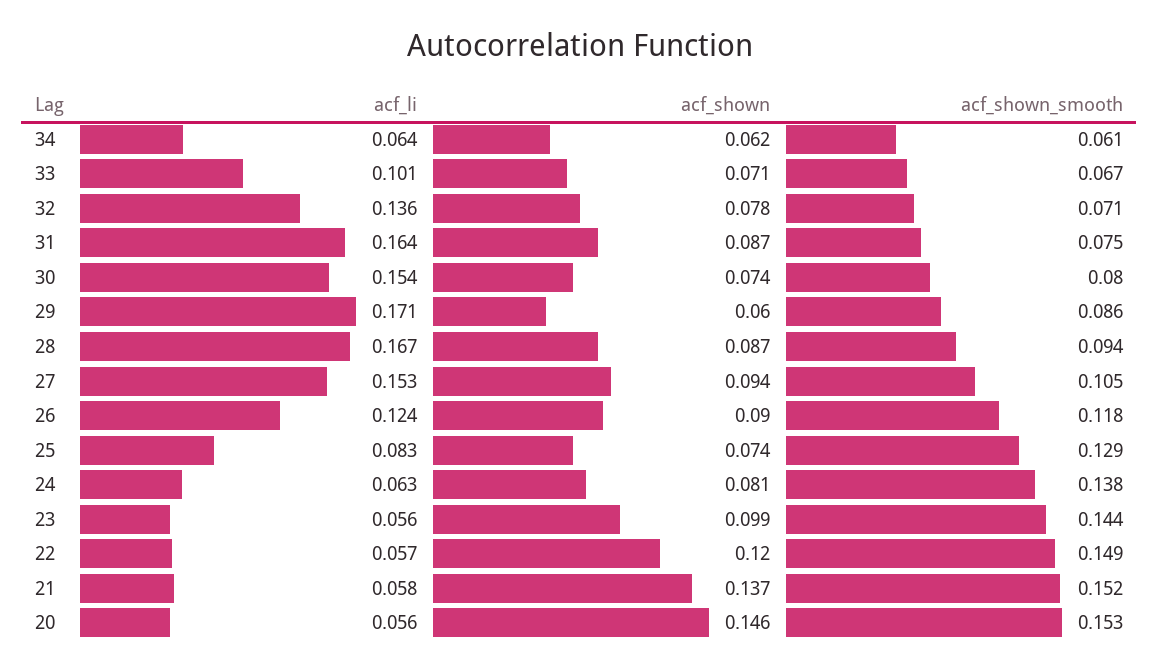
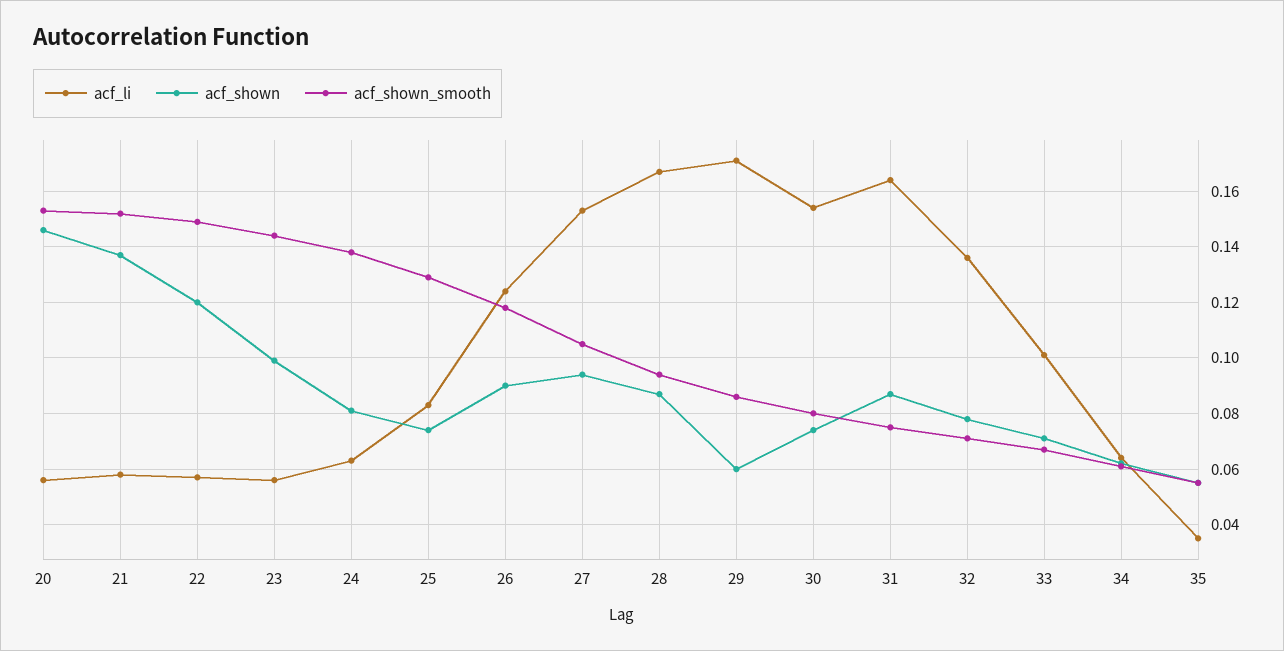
acf_li, 35: none -> 0.035
acf_shown, 35: none -> 0.055
acf_shown_smooth, 35: none -> 0.055

